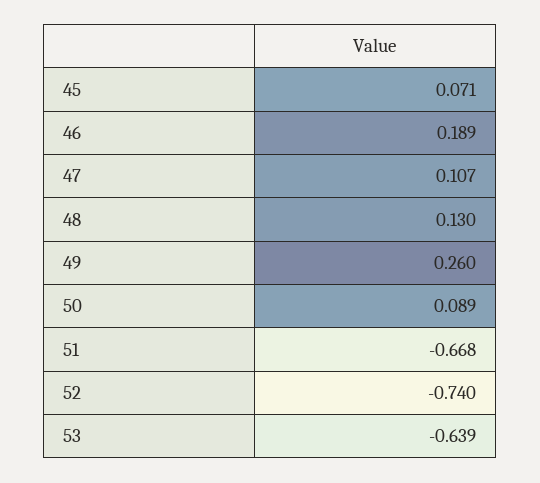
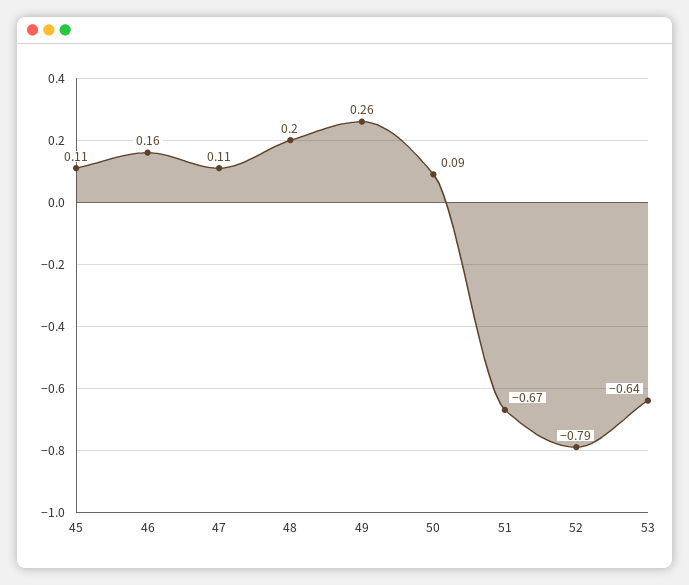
45: 0.071 -> 0.11
46: 0.189 -> 0.16
48: 0.13 -> 0.2
52: -0.74 -> -0.79

